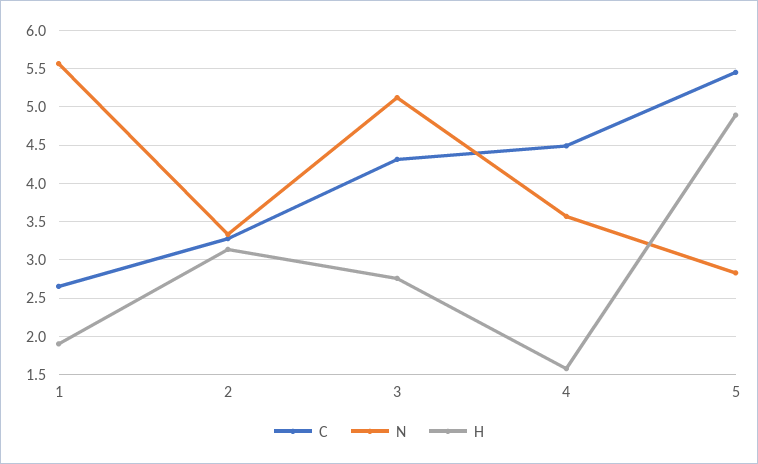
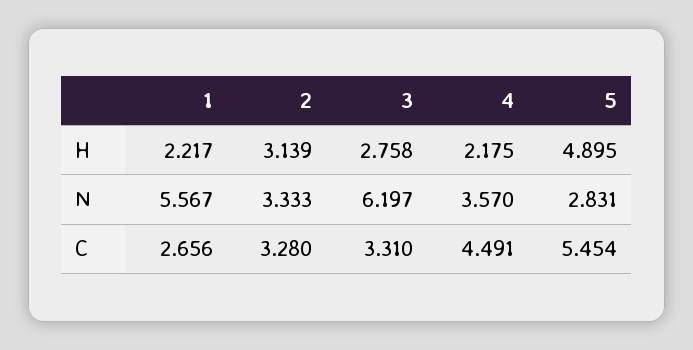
H, 1: 1.9 -> 2.217
C, 3: 4.3 -> 3.31
N, 3: 5.1 -> 6.197
H, 4: 1.6 -> 2.175

